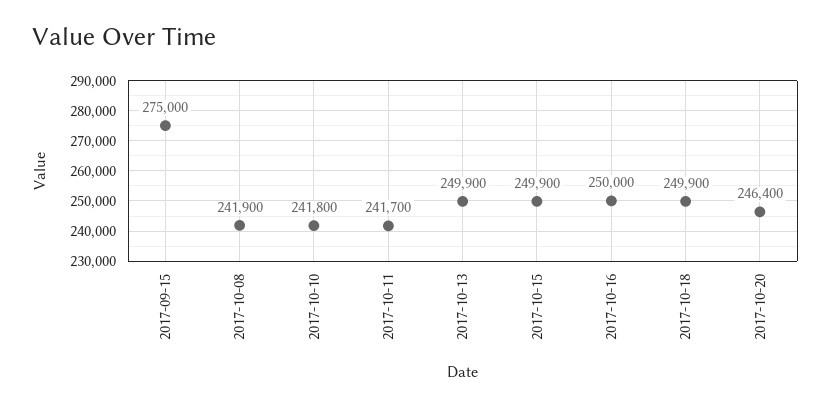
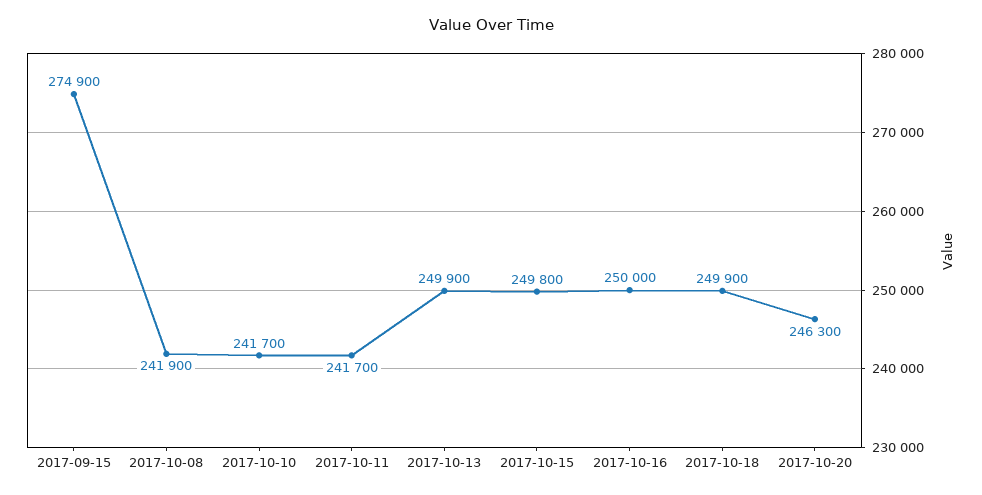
2017-09-15: 275000 -> 274900
2017-10-10: 241800 -> 241700
2017-10-15: 249900 -> 249800
2017-10-20: 246400 -> 246300

